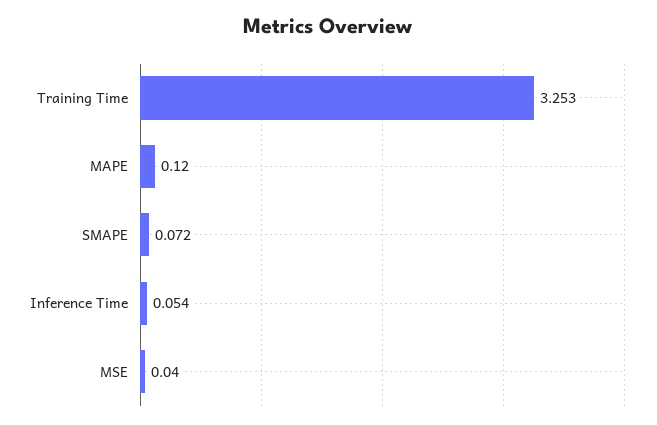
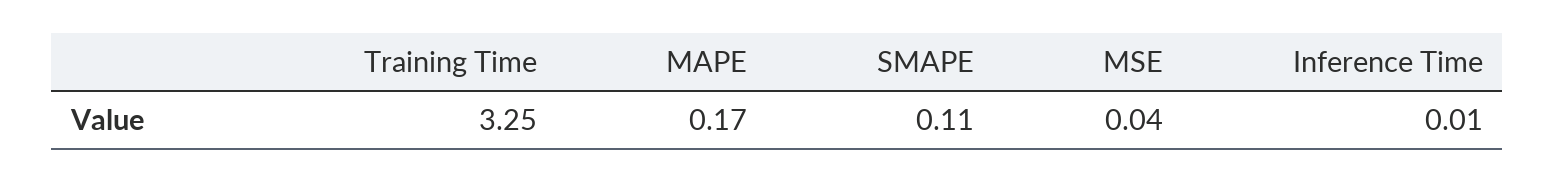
MAPE: 0.12 -> 0.17
SMAPE: 0.072 -> 0.11
Inference Time: 0.054 -> 0.01

